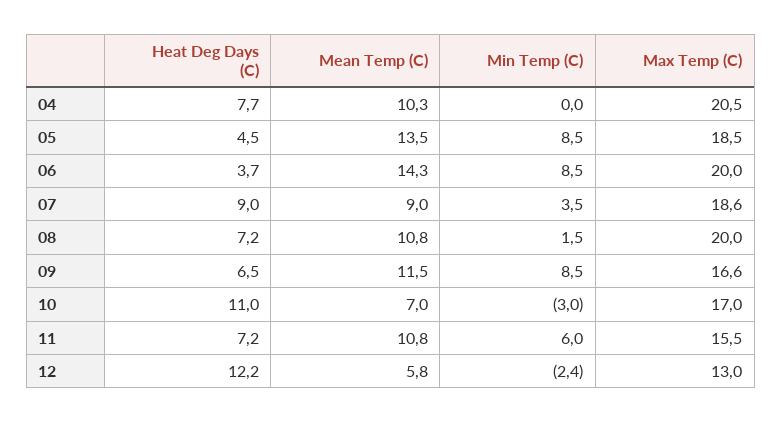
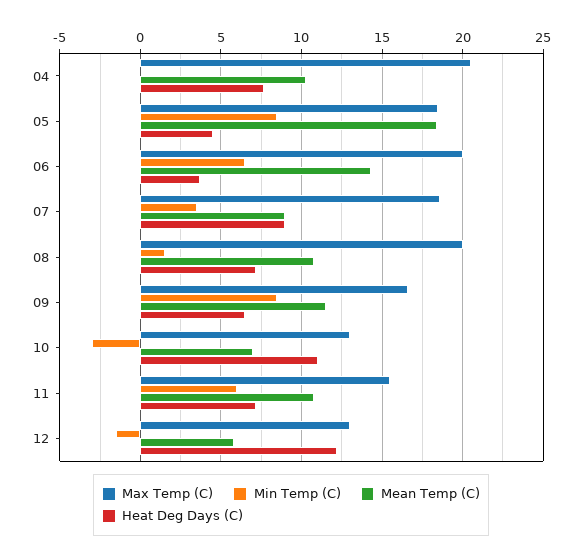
Mean Temp (C), 05: 13.5 -> 18.5
Min Temp (C), 06: 8.5 -> 6.5
Max Temp (C), 10: 17 -> 13
Min Temp (C), 12: -2.4 -> -1.5

